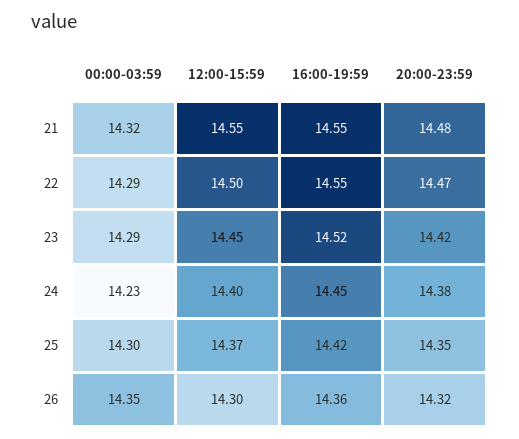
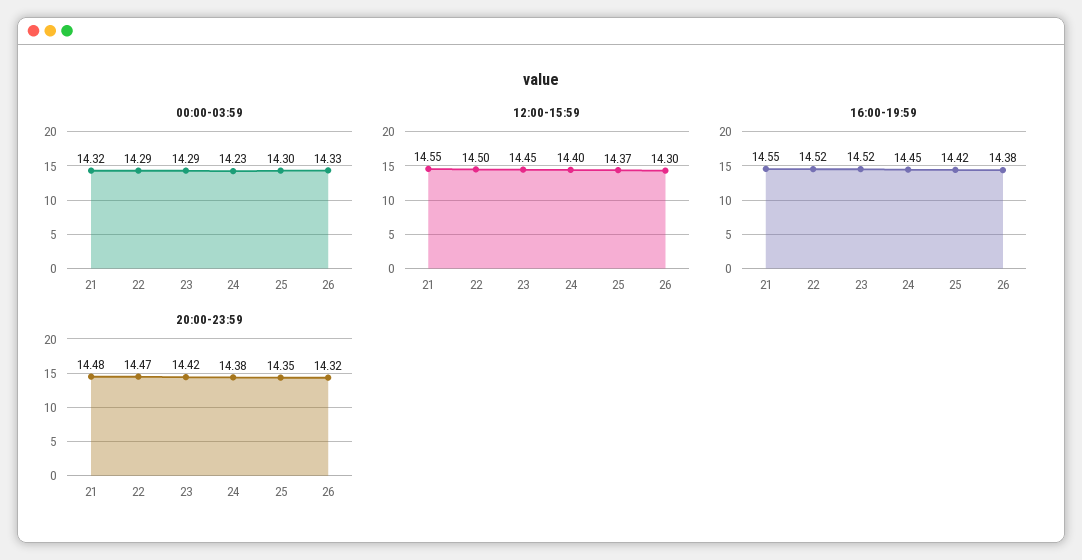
16:00-19:59, 22: 14.55 -> 14.52
00:00-03:59, 26: 14.35 -> 14.33
16:00-19:59, 26: 14.36 -> 14.38

